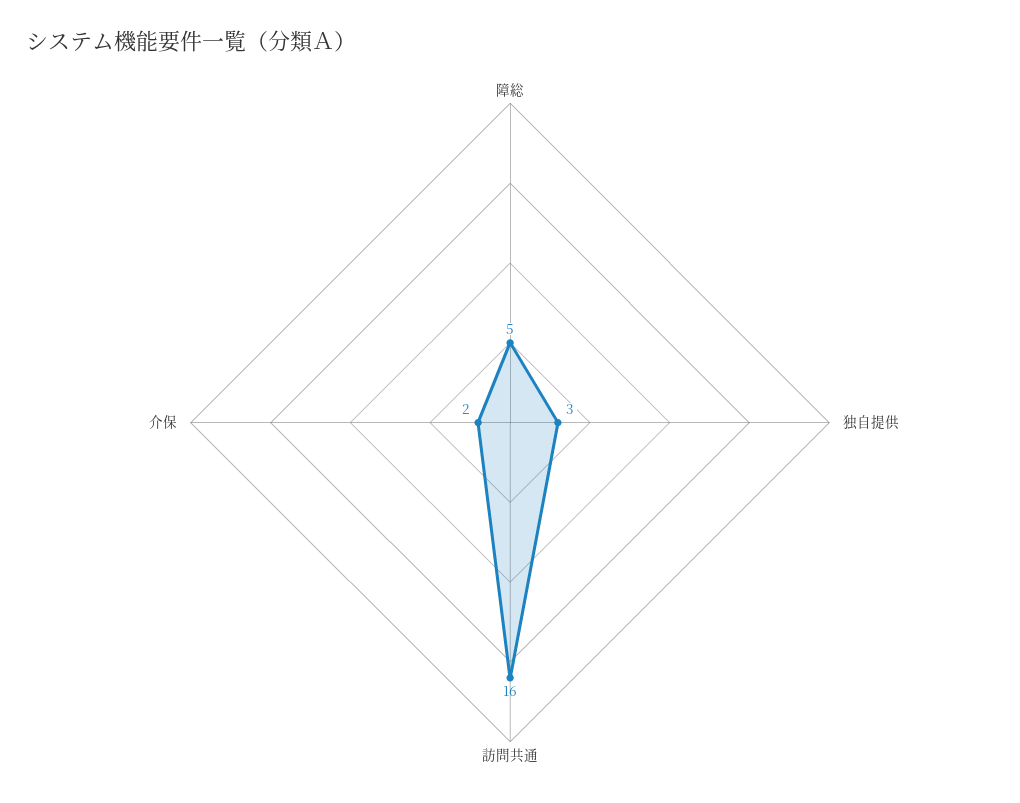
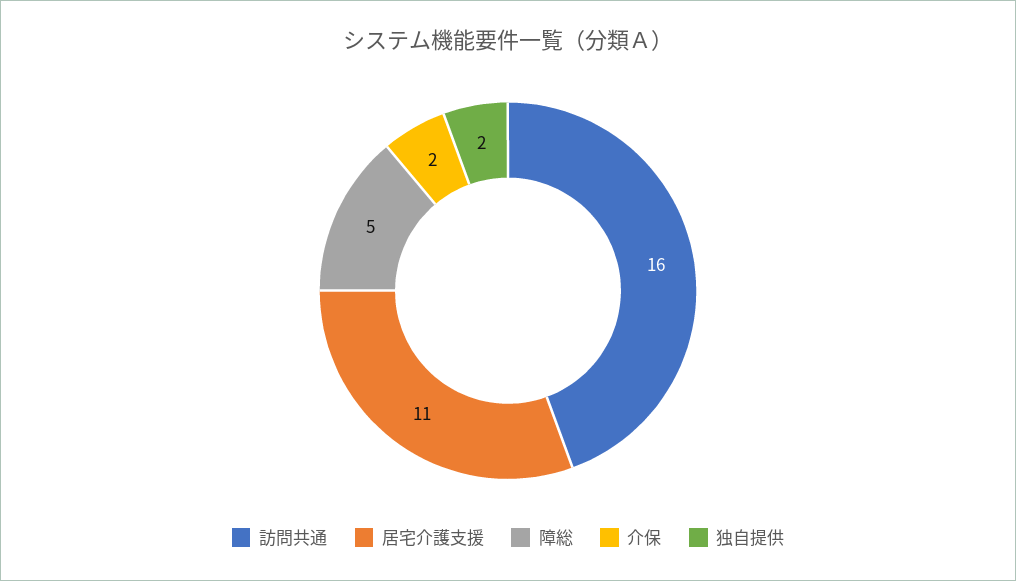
独自提供: 3 -> 2
居宅介護支援: none -> 11

